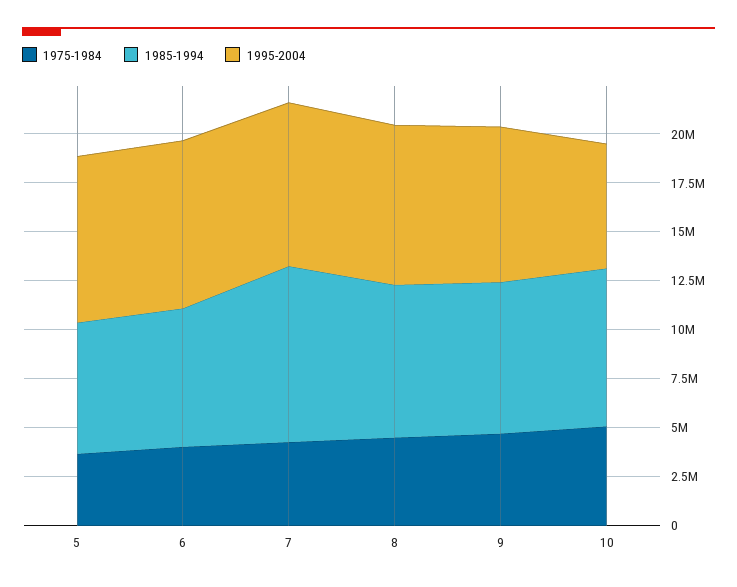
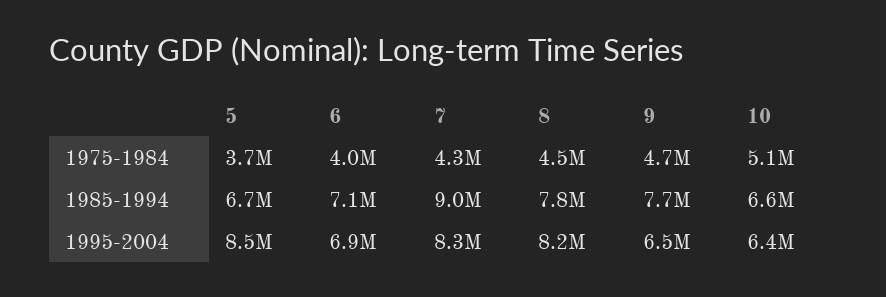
1995-2004, 6: 8500000 -> 6900000
1995-2004, 9: 8000000 -> 6500000
1985-1994, 10: 8000000 -> 6600000

